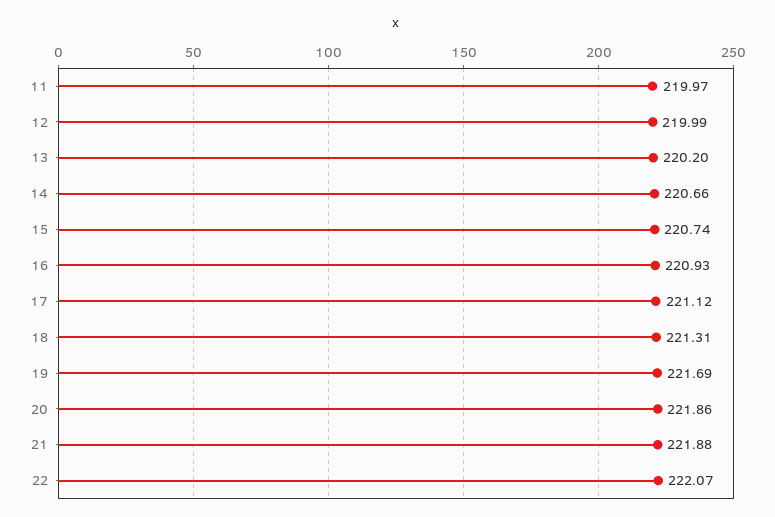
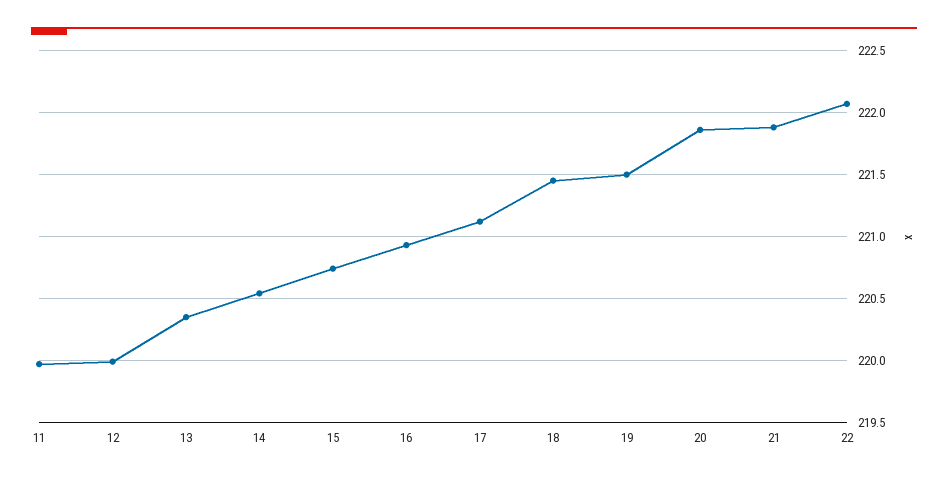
13: 220.2 -> 220.35
14: 220.66 -> 220.55
18: 221.31 -> 221.45
19: 221.69 -> 221.5

